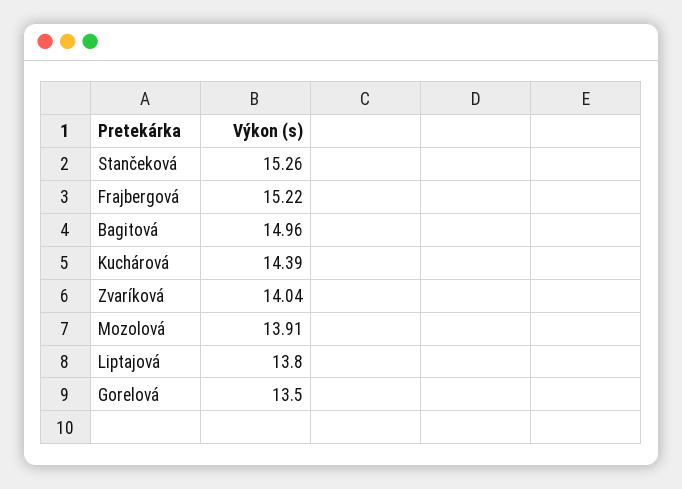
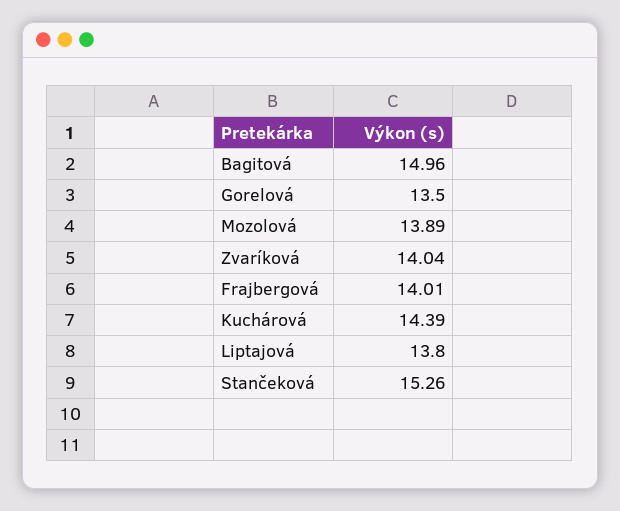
Frajbergová: 15.22 -> 14.01
Mozolová: 13.91 -> 13.89

